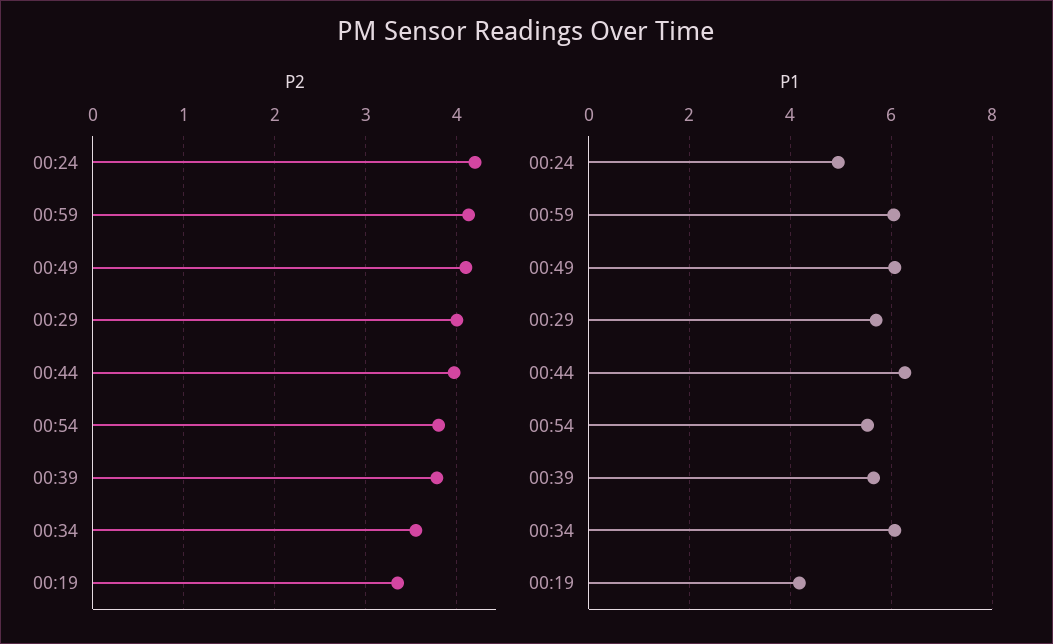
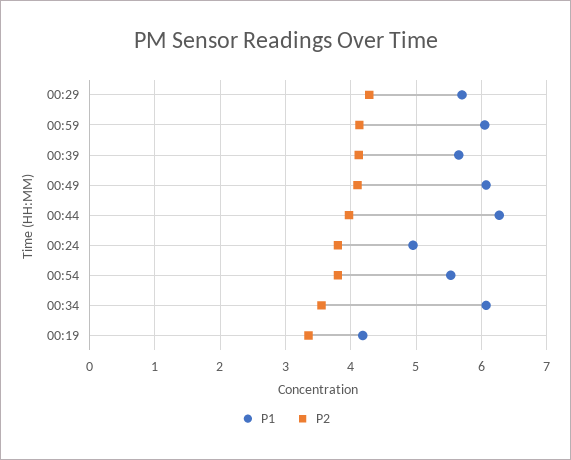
P2, 00:24: 4.2 -> 3.8
P2, 00:29: 4 -> 4.3
P2, 00:39: 3.8 -> 4.1

